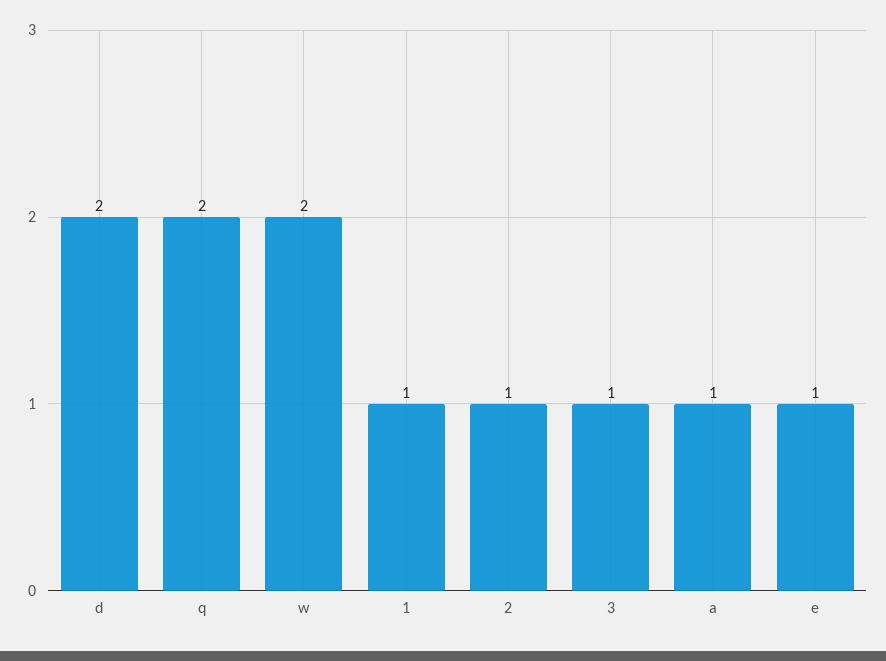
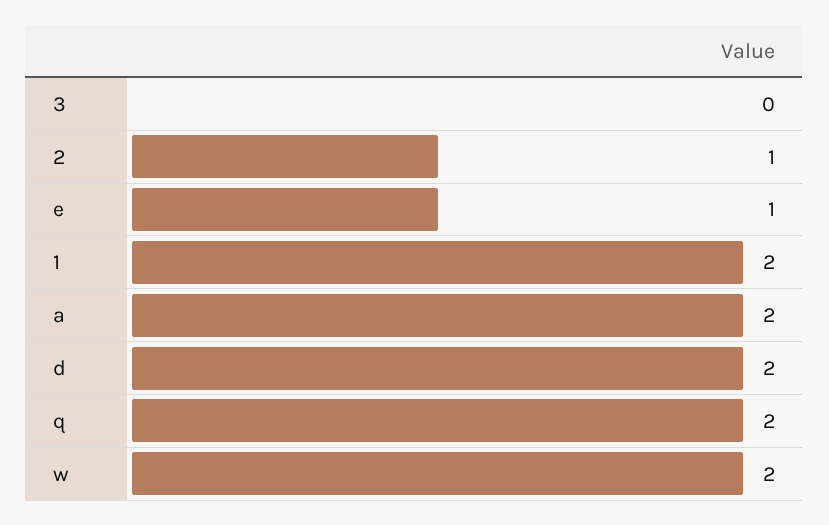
1: 1 -> 2
3: 1 -> 0
a: 1 -> 2

